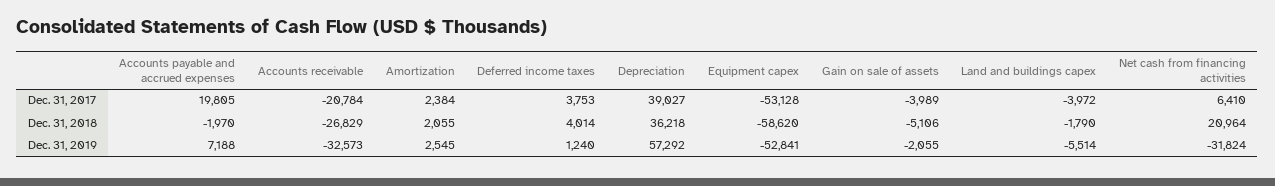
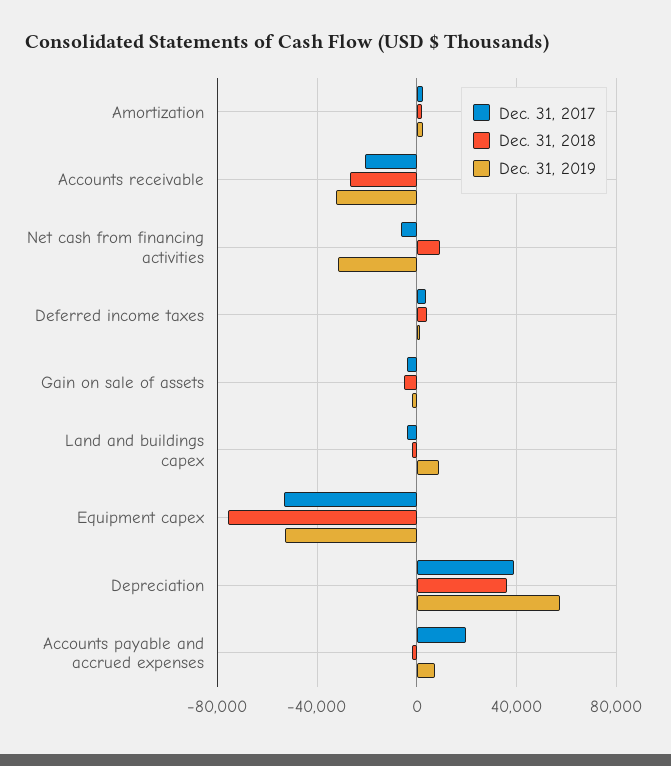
Dec. 31, 2017, Net cash from financing activities: 6410 -> -5000
Dec. 31, 2018, Equipment capex: -58620 -> -75000
Dec. 31, 2018, Net cash from financing activities: 20964 -> 10000
Dec. 31, 2019, Land and buildings capex: -5514 -> 10000

